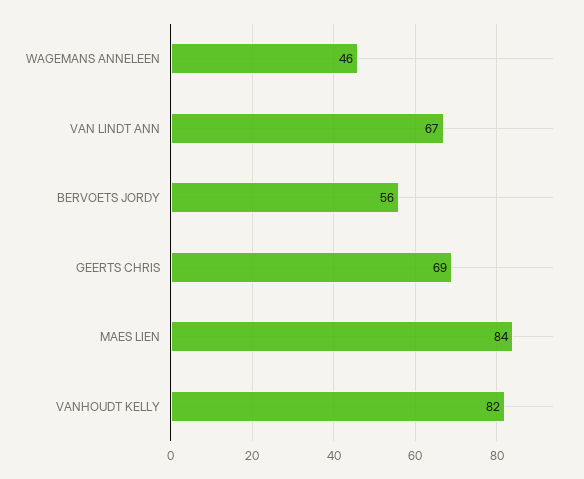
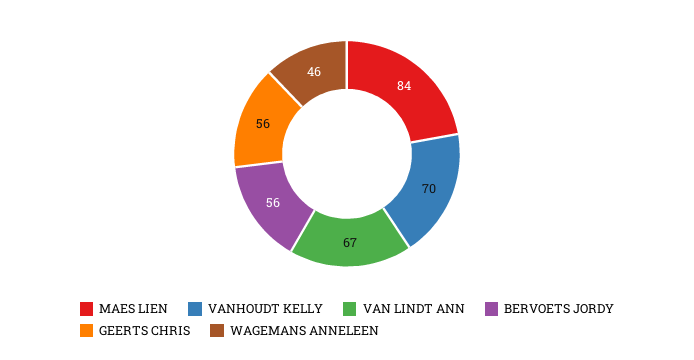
GEERTS CHRIS: 69 -> 56
VANHOUDT KELLY: 82 -> 70

